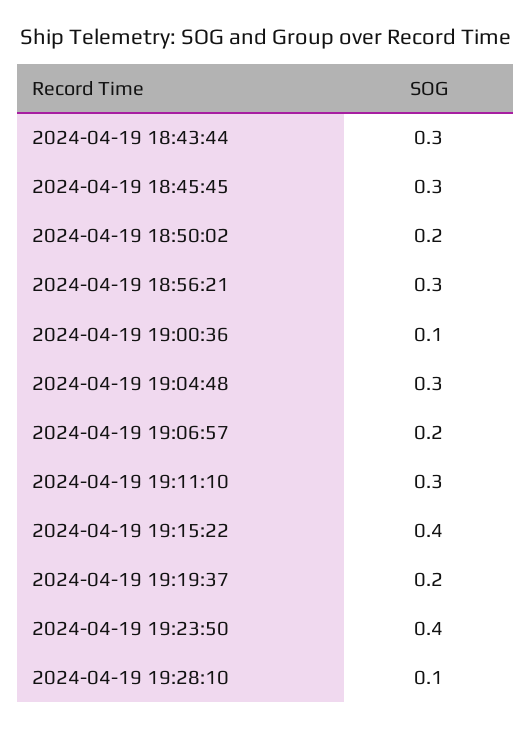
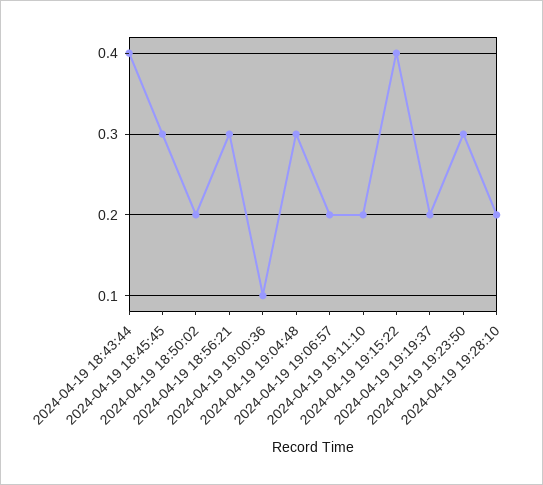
2024-04-19 18:43:44: 0.3 -> 0.4
2024-04-19 19:11:10: 0.3 -> 0.2
2024-04-19 19:23:50: 0.4 -> 0.3
2024-04-19 19:28:10: 0.1 -> 0.2

